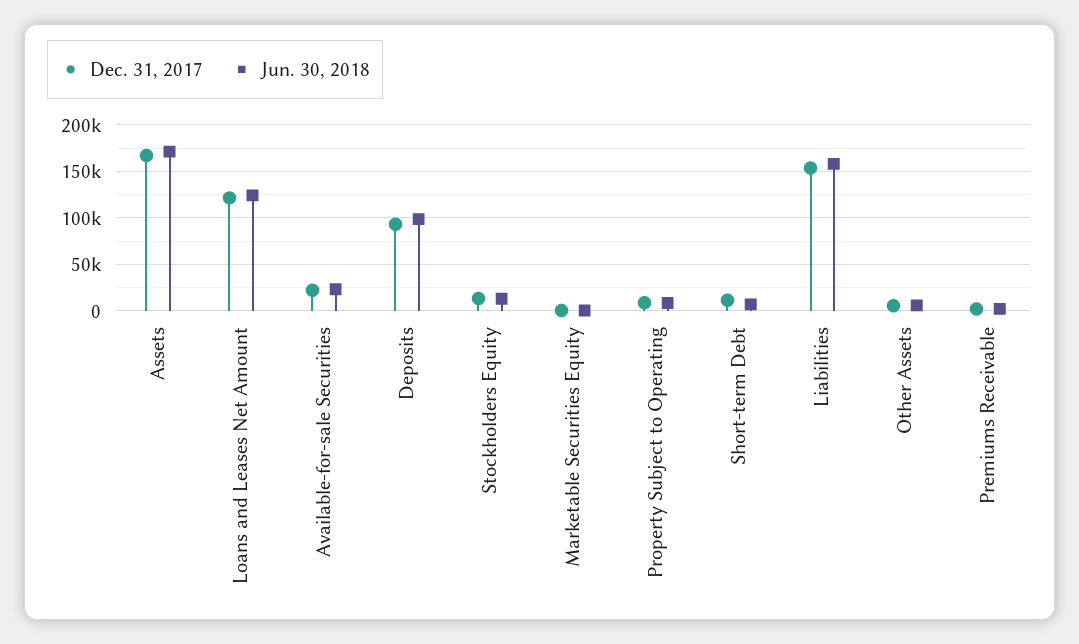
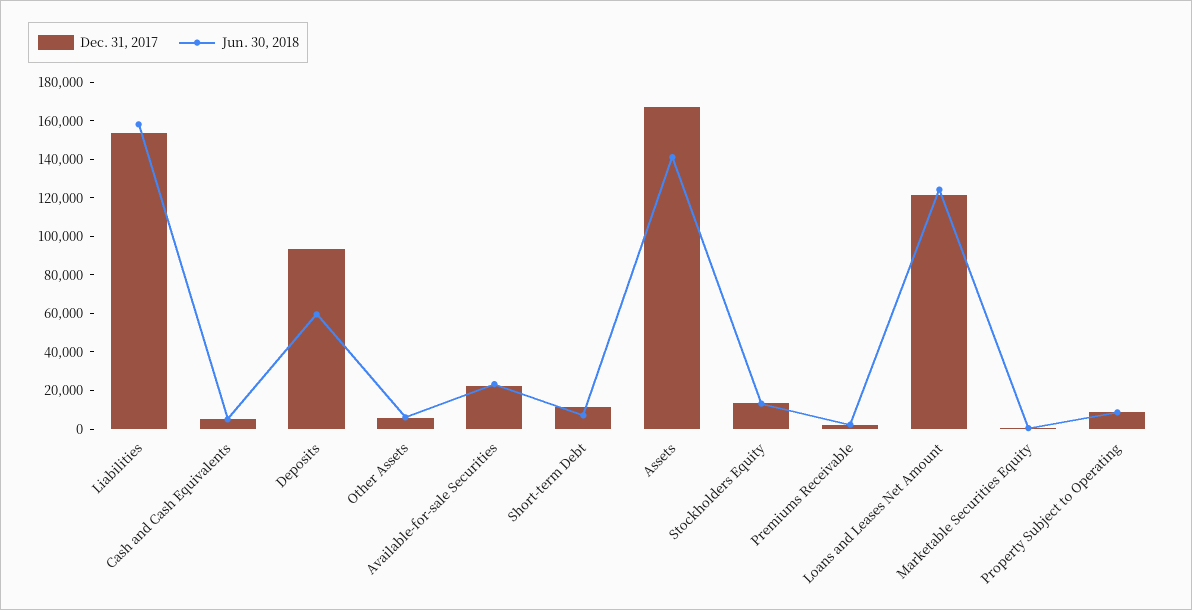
Jun. 30, 2018, Assets: 170000 -> 140000
Jun. 30, 2018, Deposits: 100000 -> 60000
Dec. 31, 2017, Cash and Cash Equivalents: none -> 5000
Jun. 30, 2018, Cash and Cash Equivalents: none -> 5000

